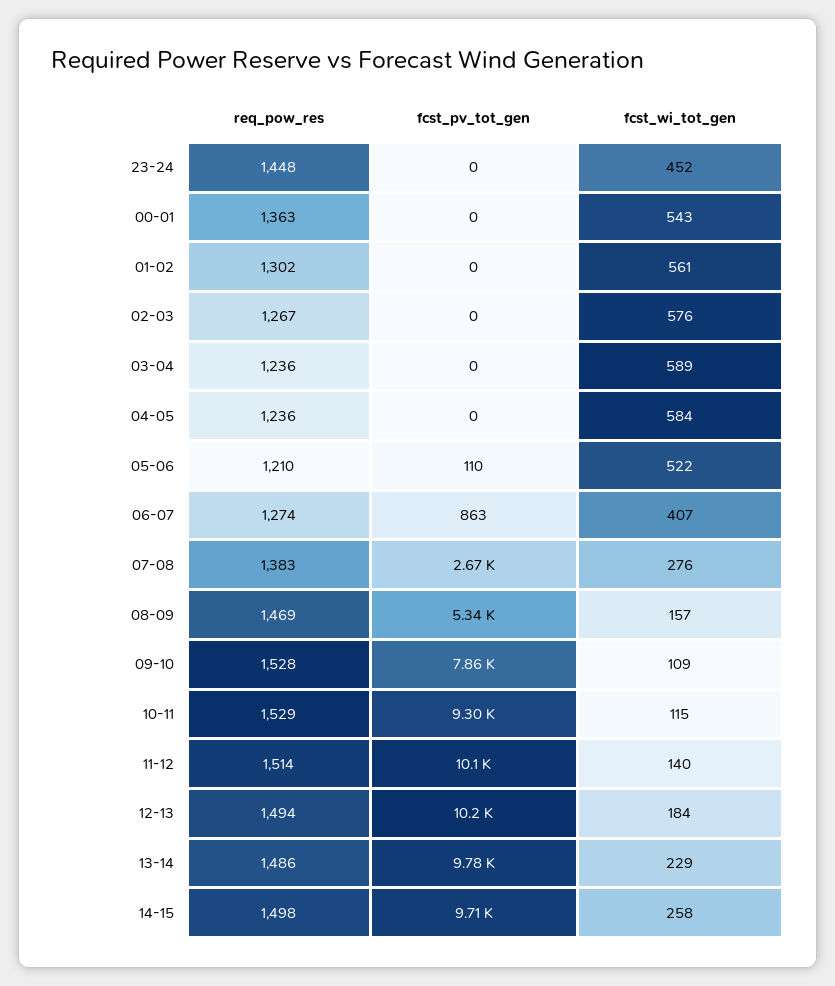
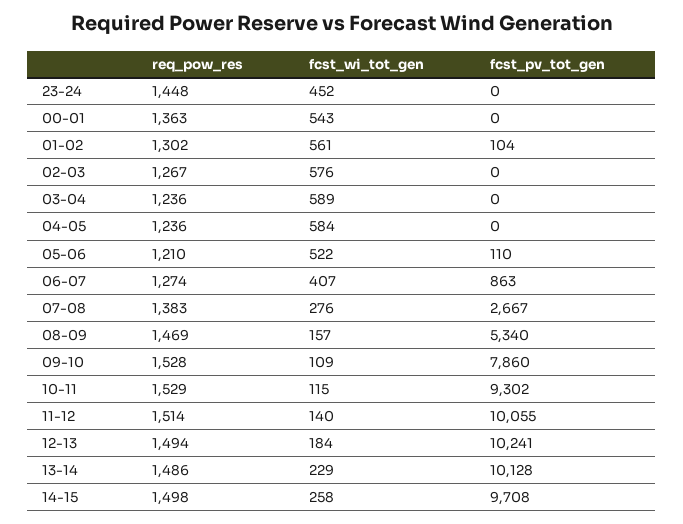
fcst_pv_tot_gen, 01-02: 0 -> 104
fcst_pv_tot_gen, 13-14: 9780 -> 10128

